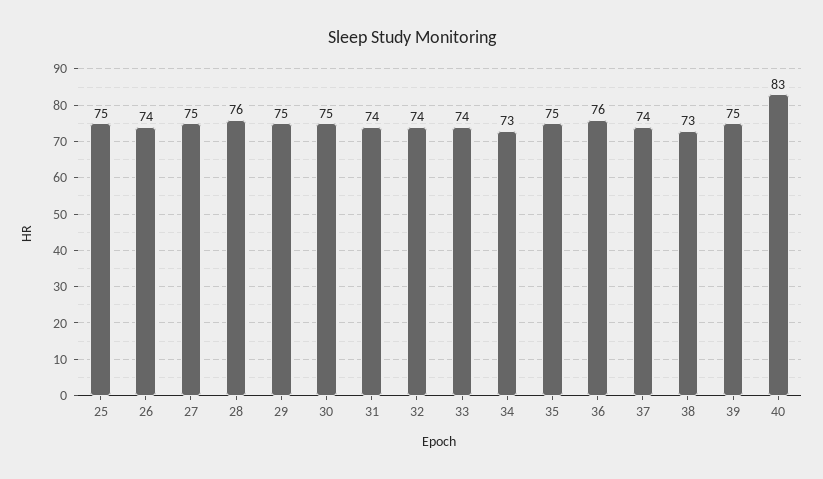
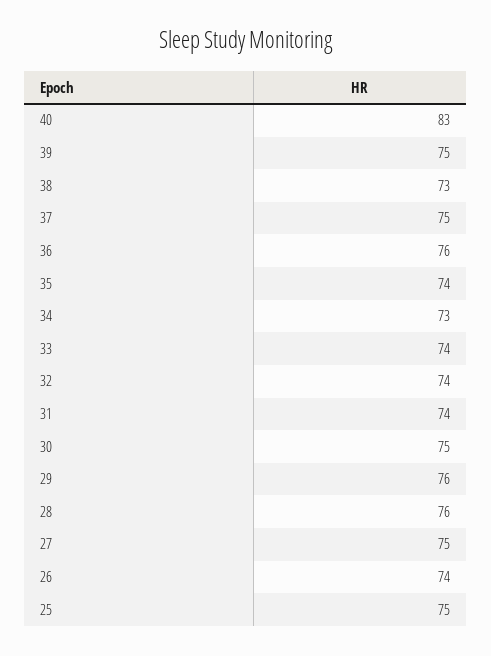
29: 75 -> 76
35: 75 -> 74
37: 74 -> 75

